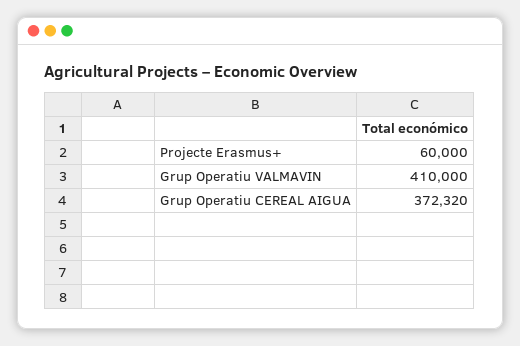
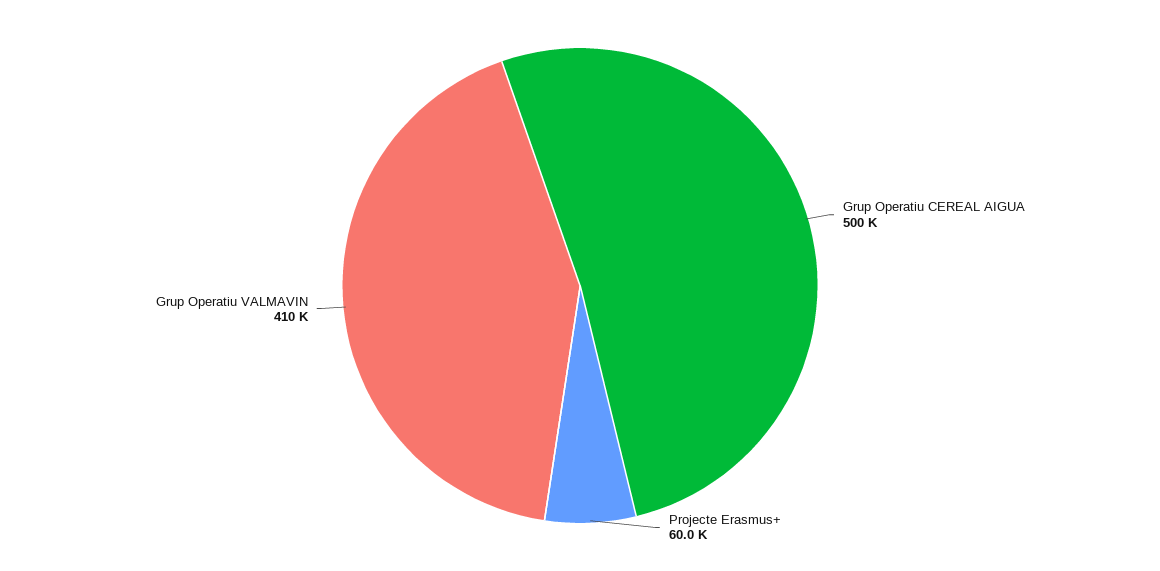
Grup Operatiu CEREAL AIGUA: 372320 -> 500000

